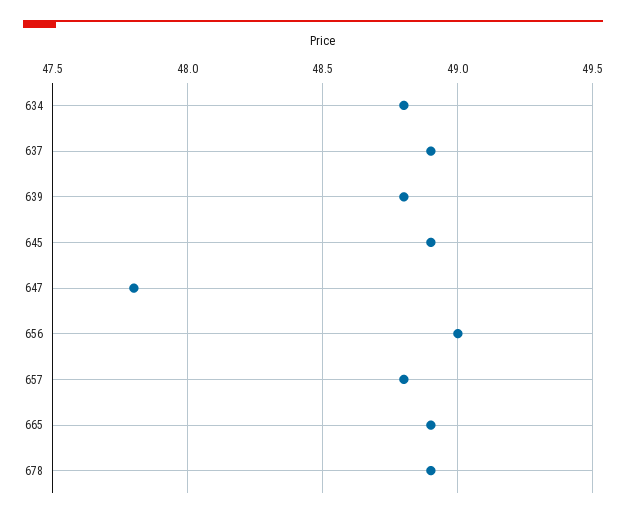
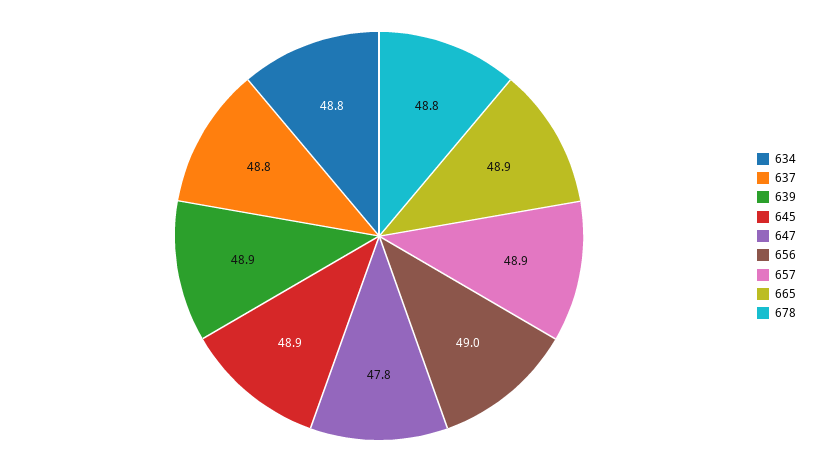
637: 48.9 -> 48.8
639: 48.8 -> 48.9
657: 48.8 -> 48.9
678: 48.9 -> 48.8

